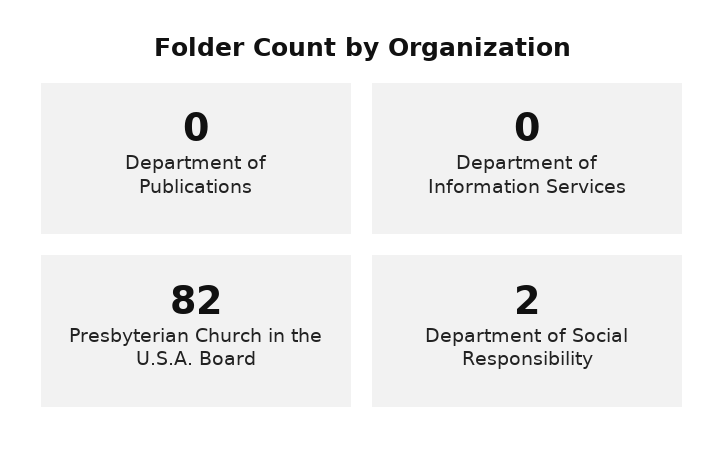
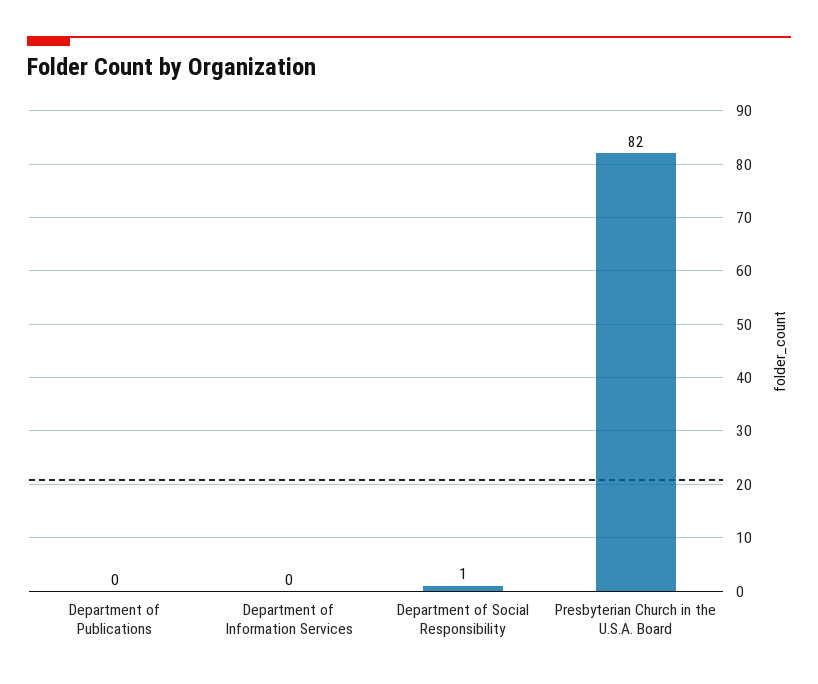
Department of Social Responsibility: 2 -> 1

